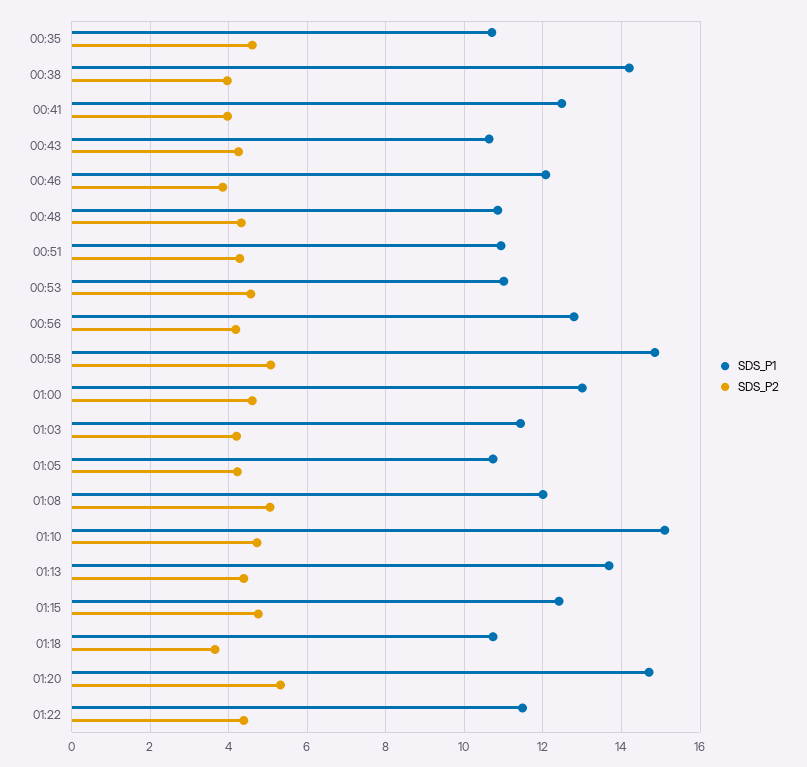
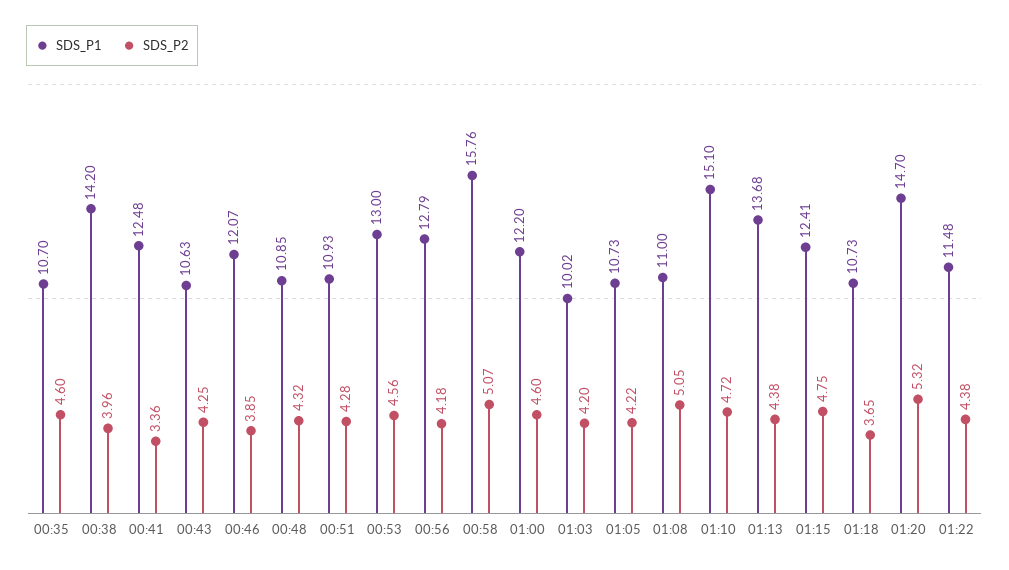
SDS_P2, 00:41: 4 -> 3.36
SDS_P1, 00:53: 11 -> 13
SDS_P1, 00:58: 14.8 -> 15.76
SDS_P1, 01:00: 13 -> 12.2
SDS_P1, 01:03: 11.4 -> 10.02
SDS_P1, 01:08: 12 -> 11

